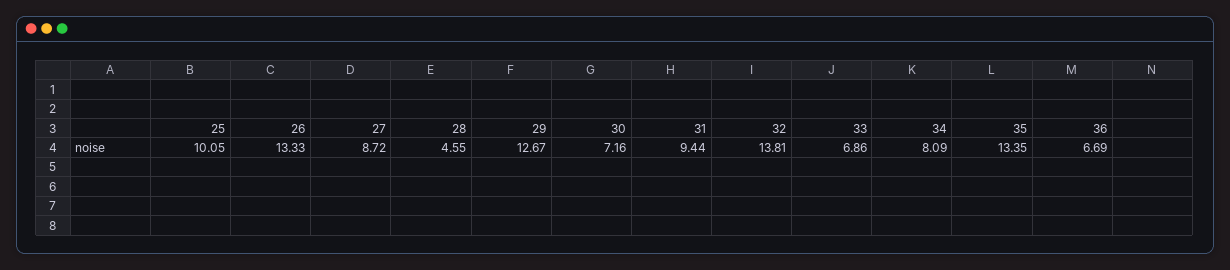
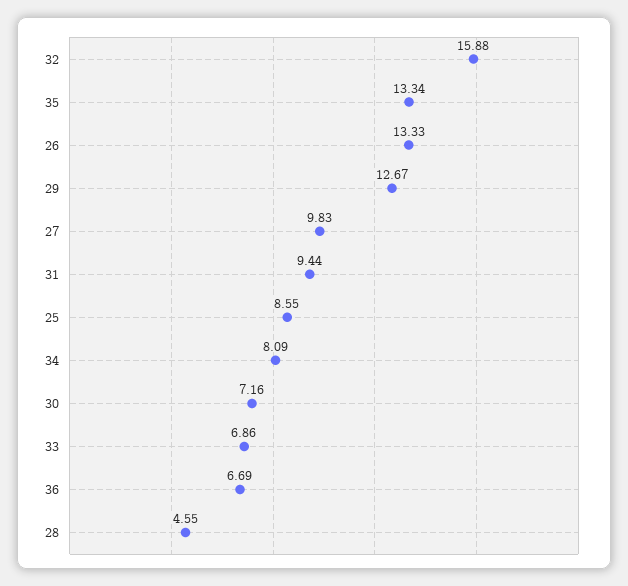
25: 10.05 -> 8.55
27: 8.72 -> 9.83
32: 13.81 -> 15.88
35: 13.35 -> 13.34

